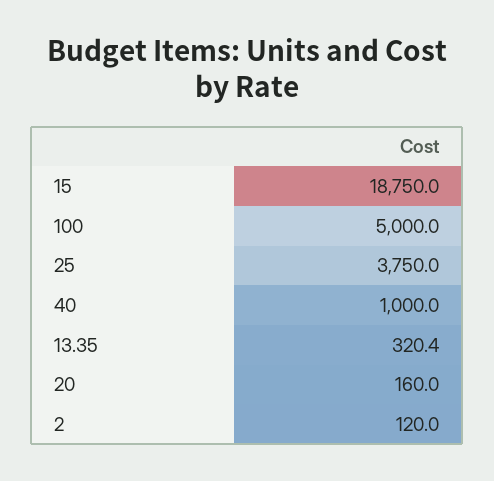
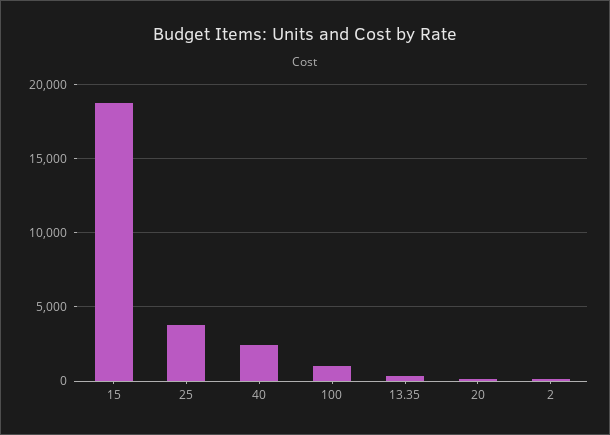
100: 5000 -> 1000
40: 1000 -> 2500

